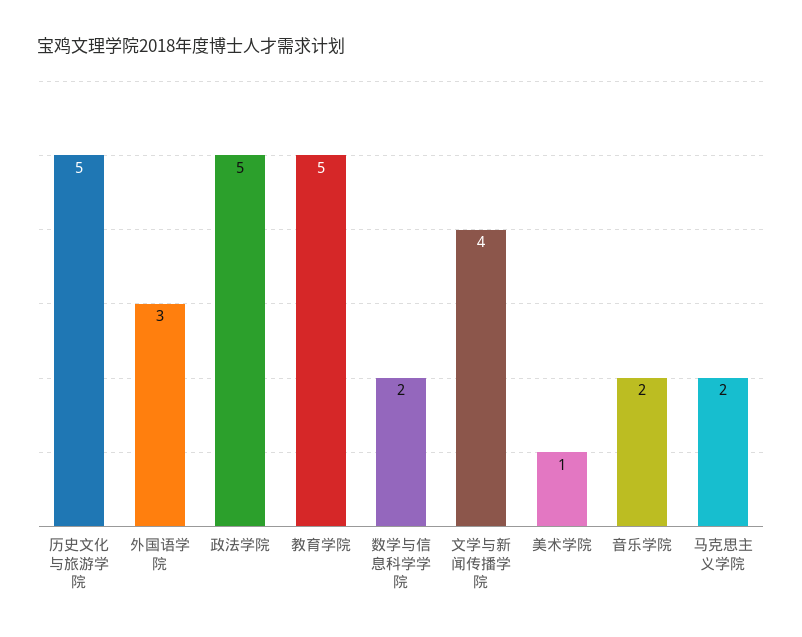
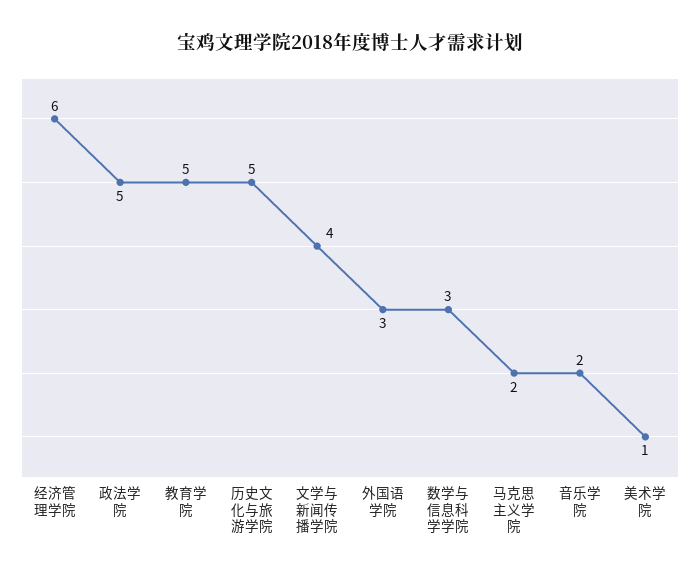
数学与信息科学学院: 2 -> 3
经济管理学院: none -> 6

